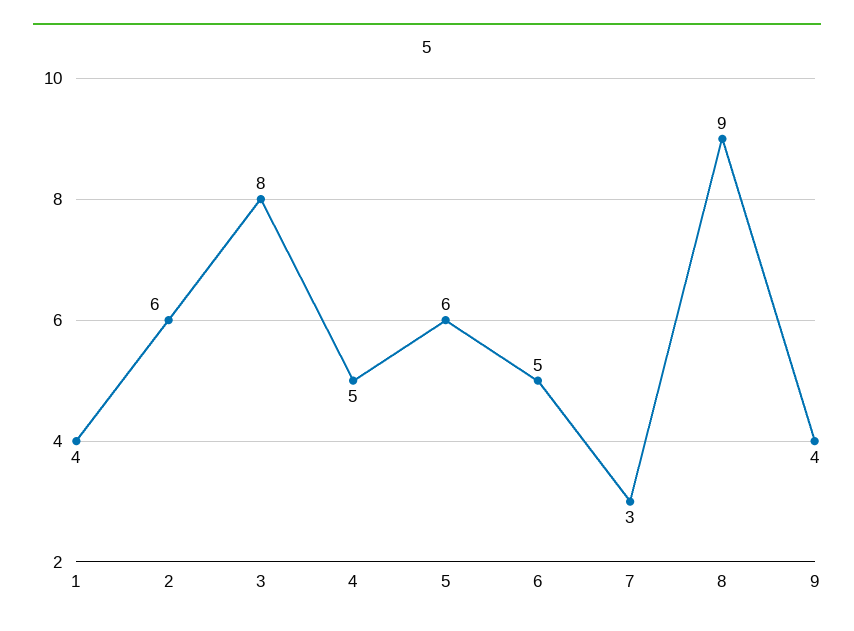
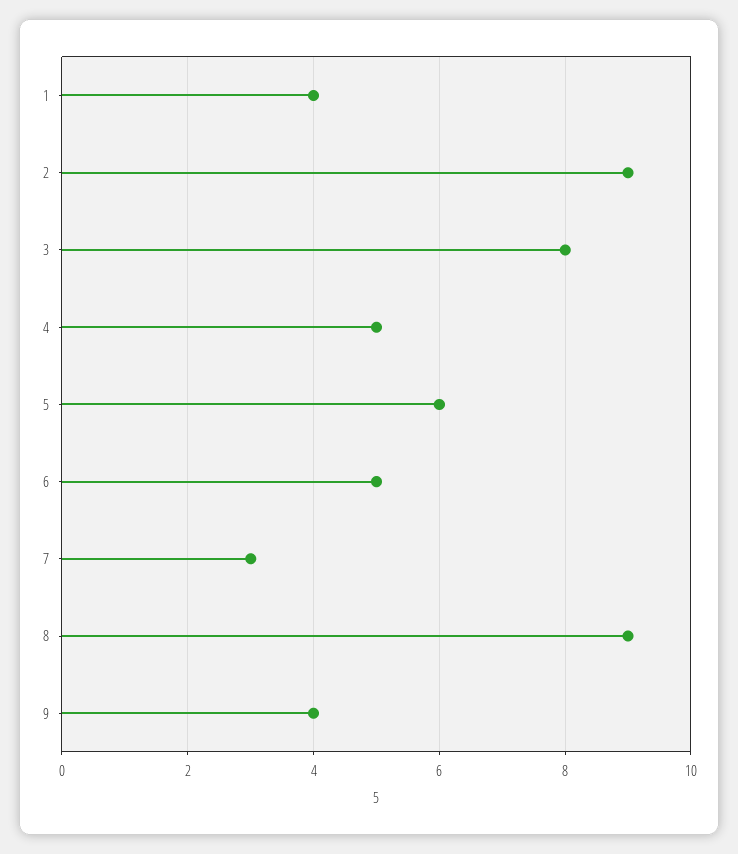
2: 6 -> 9

